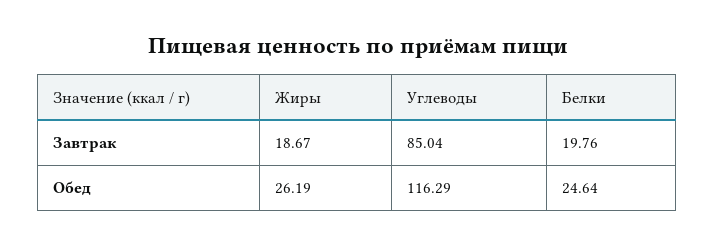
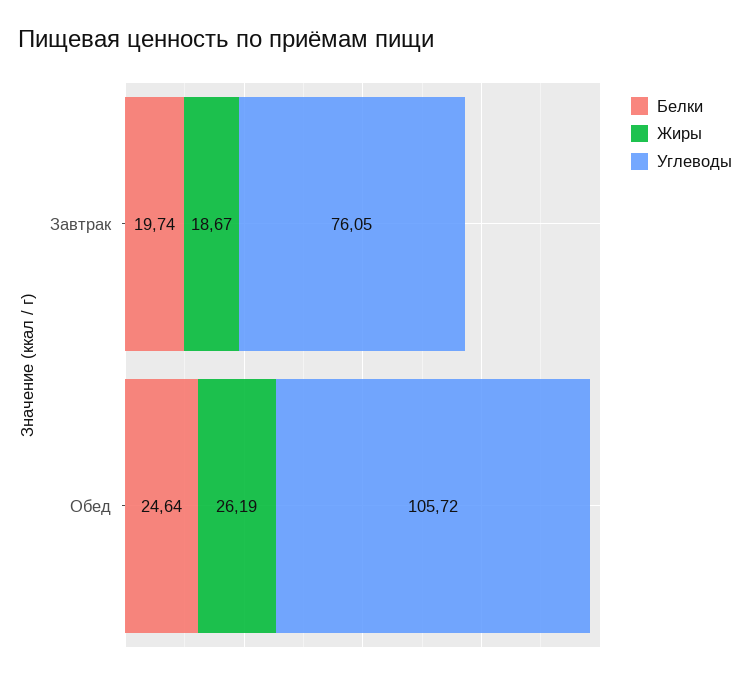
Углеводы, Завтрак: 85.04 -> 76.05
Белки, Завтрак: 19.76 -> 19.74
Углеводы, Обед: 116.29 -> 105.72

